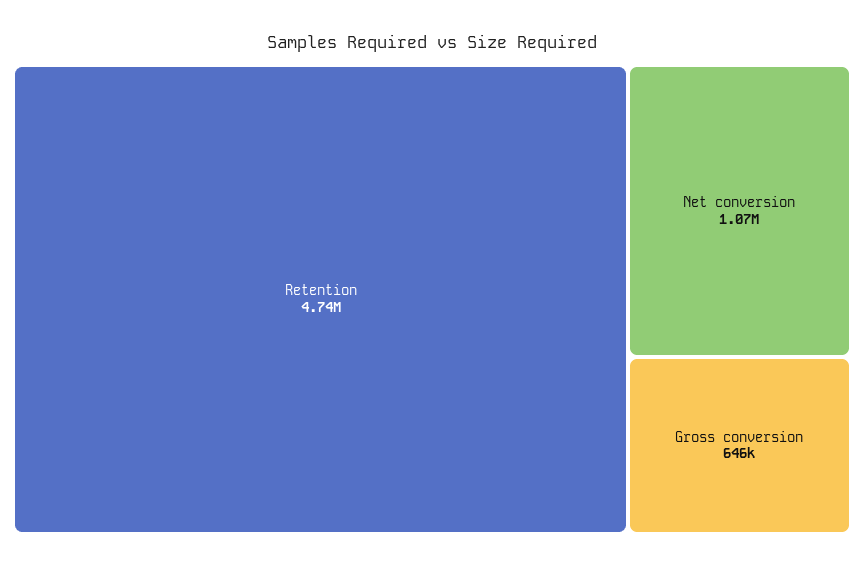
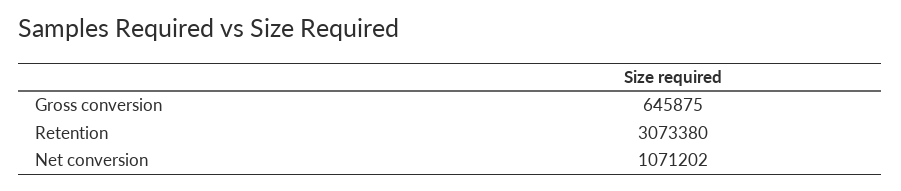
Retention: 4740000 -> 3073380

